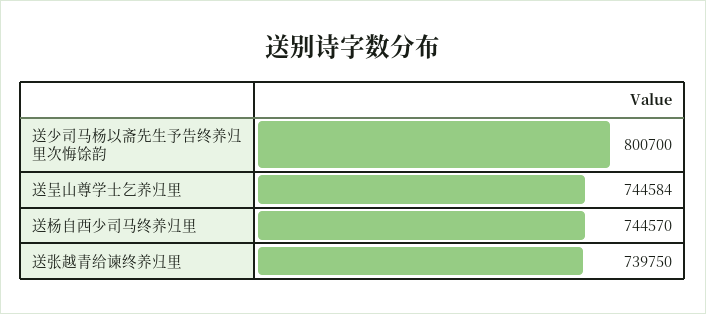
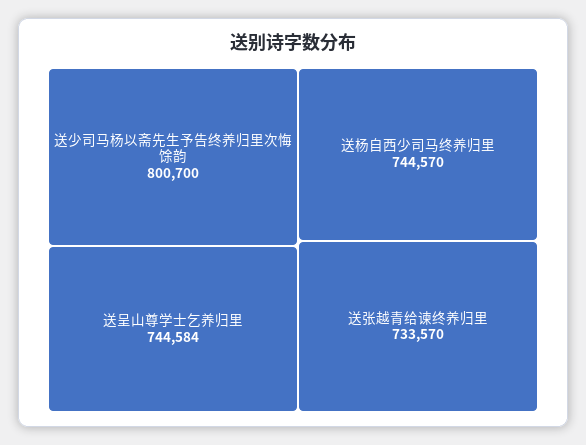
送张越青给谏终养归里: 739750 -> 733570

